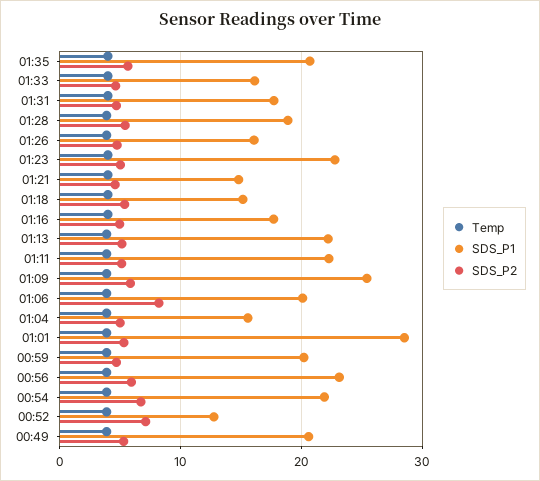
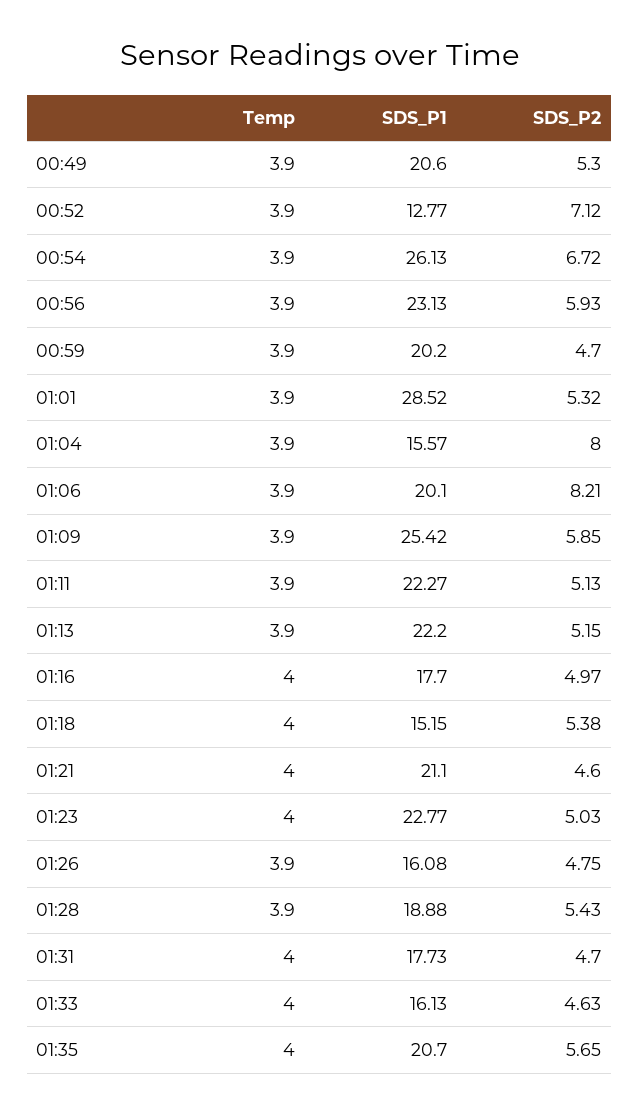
SDS_P1, 01:21: 15 -> 21.1
SDS_P2, 01:04: 5 -> 8
SDS_P1, 00:54: 22 -> 26.13

